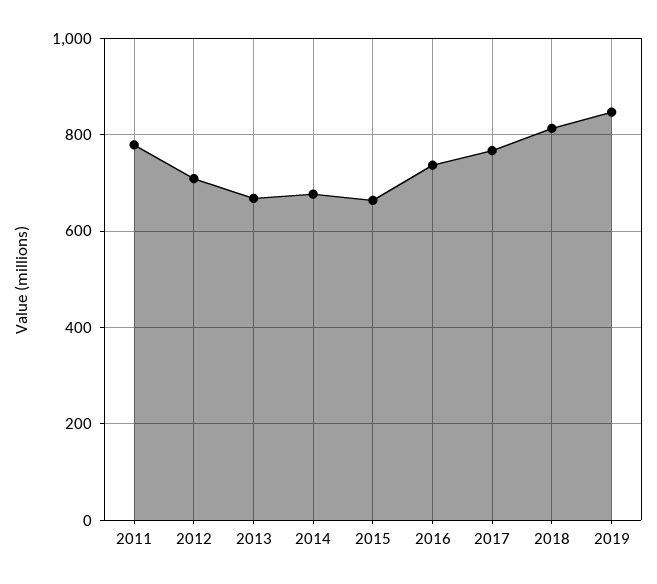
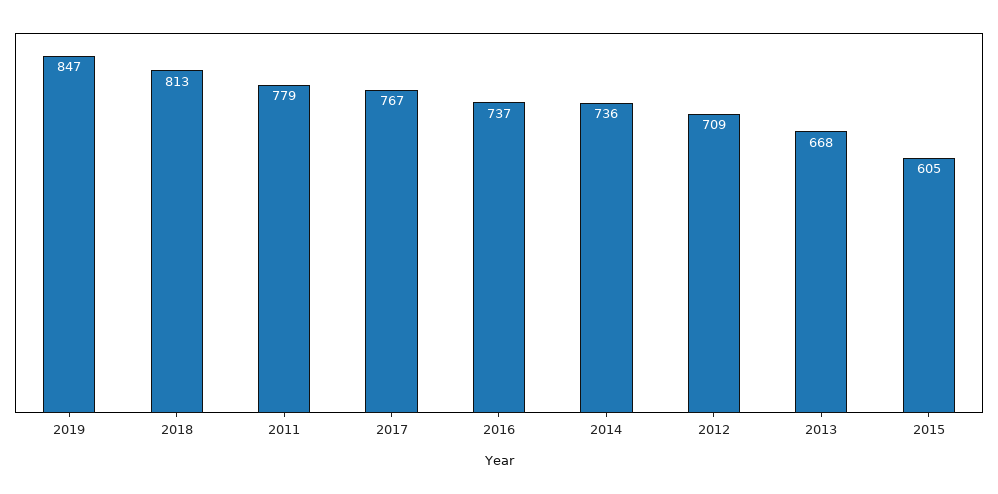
2014: 680 -> 736
2015: 660 -> 605

